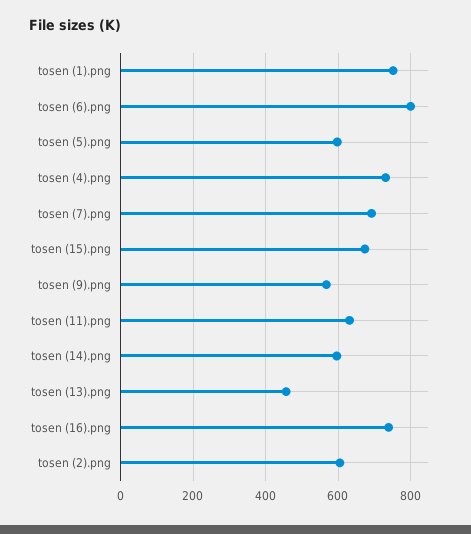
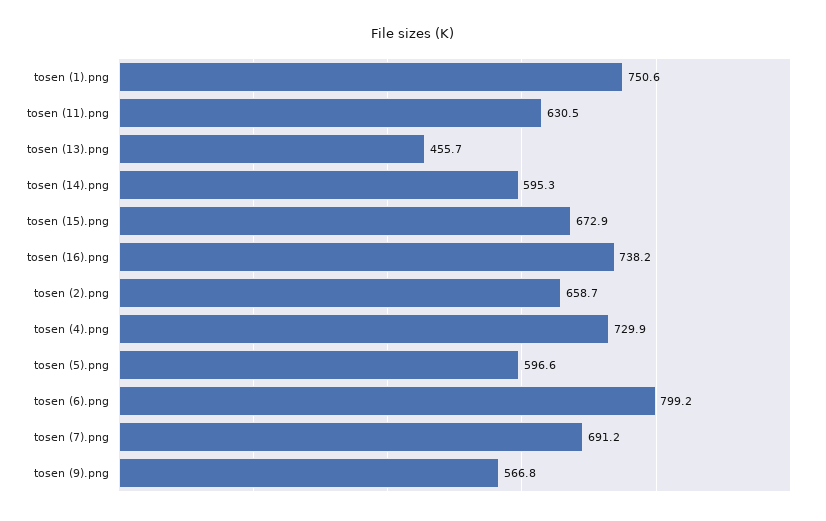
tosen (2).png: 600 -> 658.7

